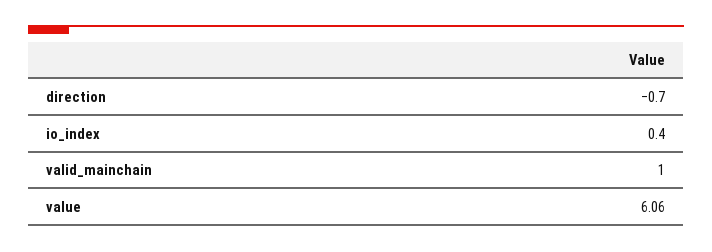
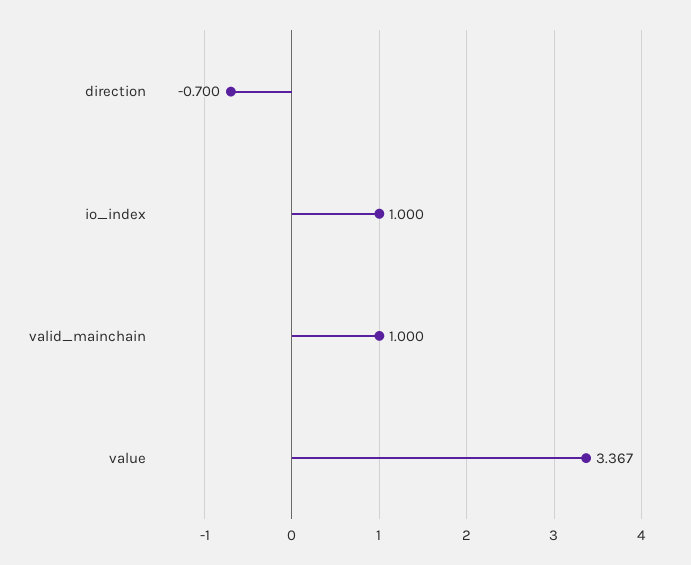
io_index: 0.4 -> 1
value: 6.06 -> 3.367

